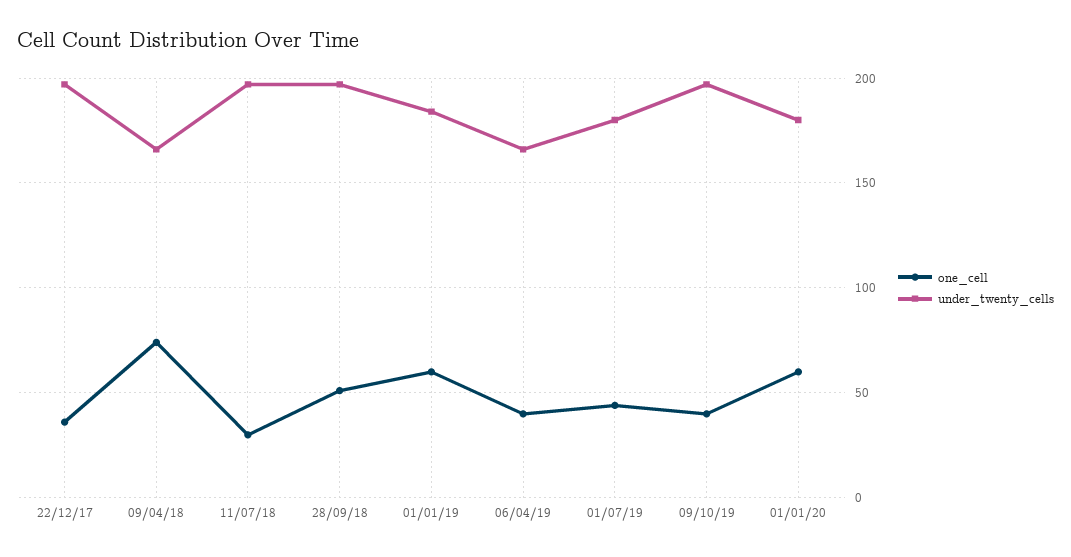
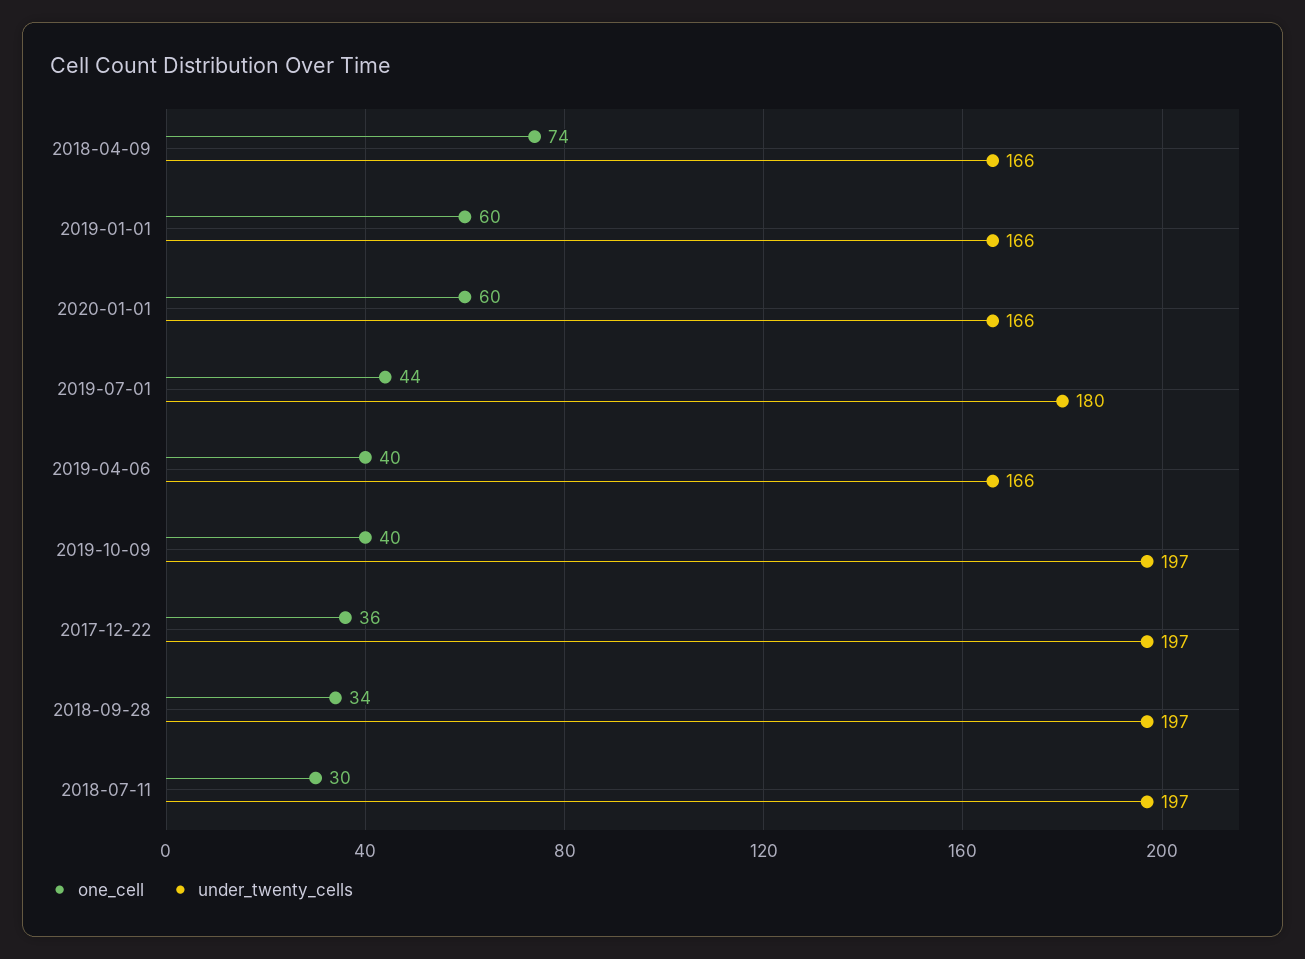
one_cell, 28/09/18: 50 -> 34
under_twenty_cells, 01/01/19: 185 -> 166
under_twenty_cells, 01/01/20: 180 -> 166

